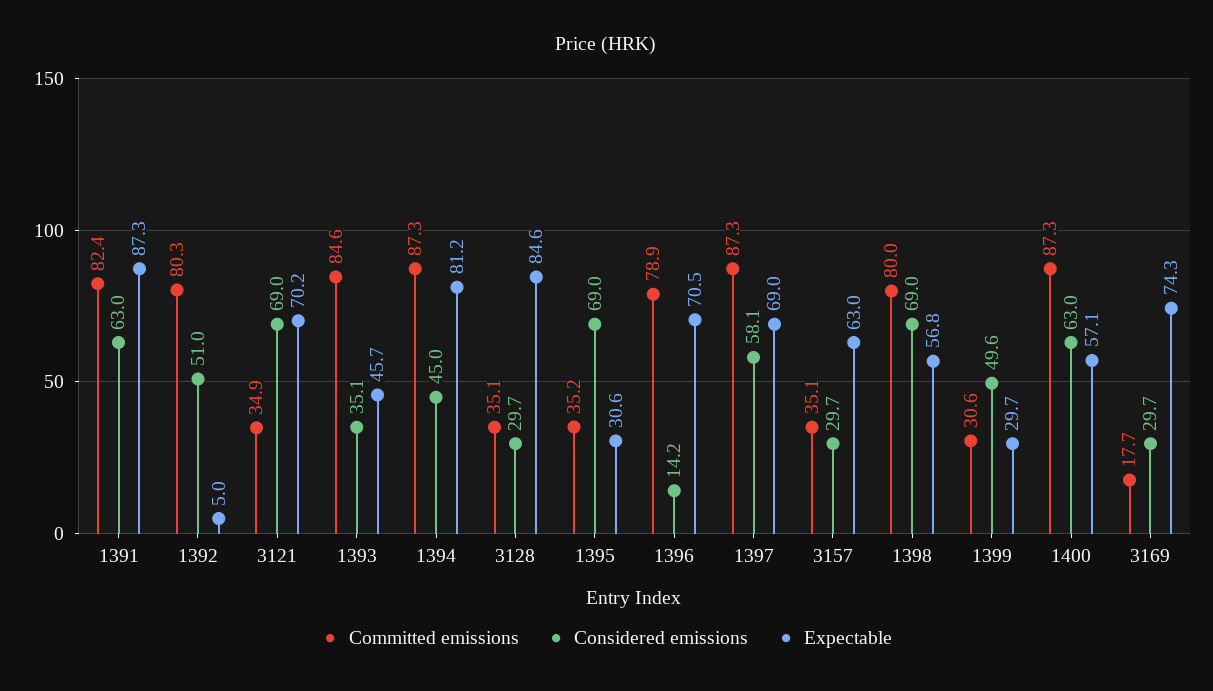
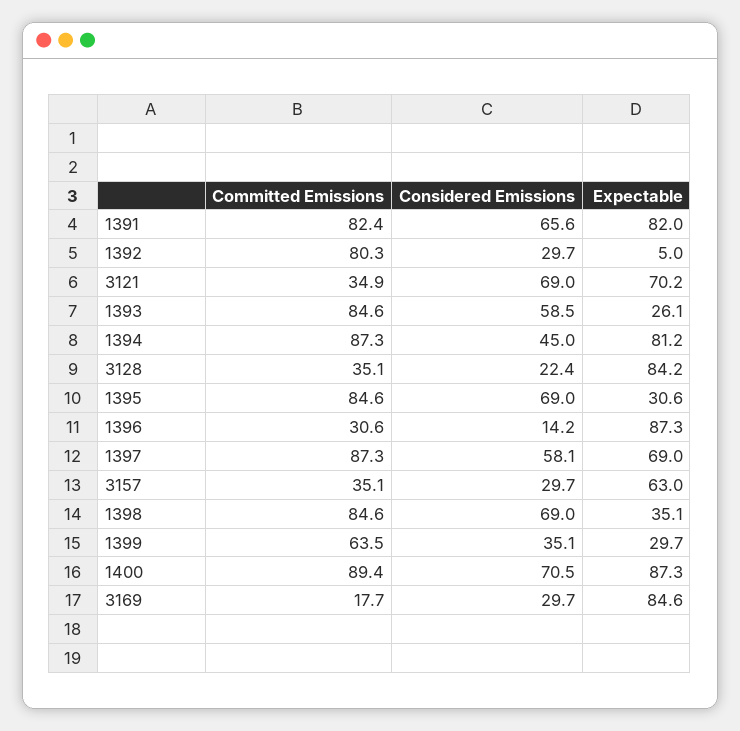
Considered emissions, 1391: 63 -> 65.6
Expectable, 1391: 87.3 -> 82
Considered emissions, 1392: 51 -> 29.7
Considered emissions, 1393: 35.1 -> 58.5
Expectable, 1393: 45.7 -> 26.1
Considered emissions, 3128: 29.7 -> 22.4
Expectable, 3128: 84.6 -> 84.2
Committed emissions, 1395: 35.2 -> 84.6
Committed emissions, 1396: 78.9 -> 30.6
Expectable, 1396: 70.5 -> 87.3
Committed emissions, 1398: 80 -> 84.6
Expectable, 1398: 56.8 -> 35.1
Committed emissions, 1399: 30.6 -> 63.5
Considered emissions, 1399: 49.6 -> 35.1
Committed emissions, 1400: 87.3 -> 89.4
Considered emissions, 1400: 63 -> 70.5
Expectable, 1400: 57.1 -> 87.3
Expectable, 3169: 74.3 -> 84.6

